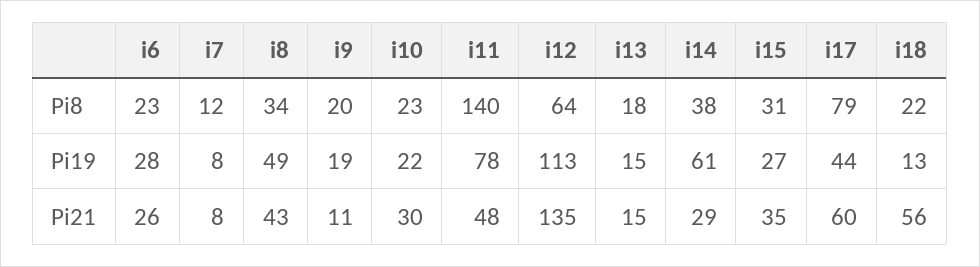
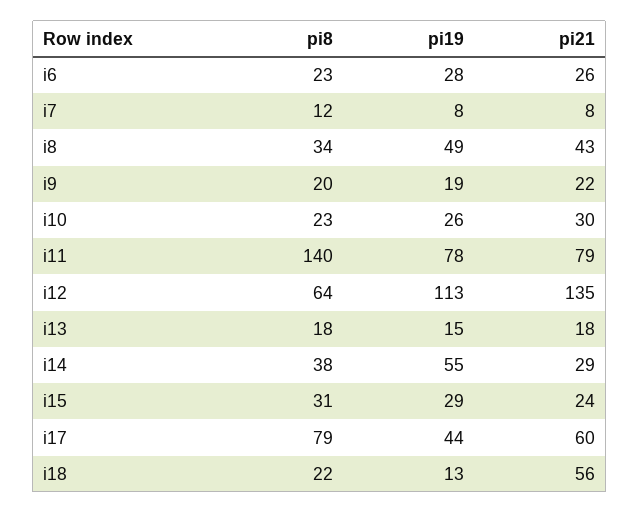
i10, Pi19: 22 -> 26
i14, Pi19: 61 -> 55
i15, Pi19: 27 -> 29
i9, Pi21: 11 -> 22
i11, Pi21: 48 -> 79
i13, Pi21: 15 -> 18
i15, Pi21: 35 -> 24

